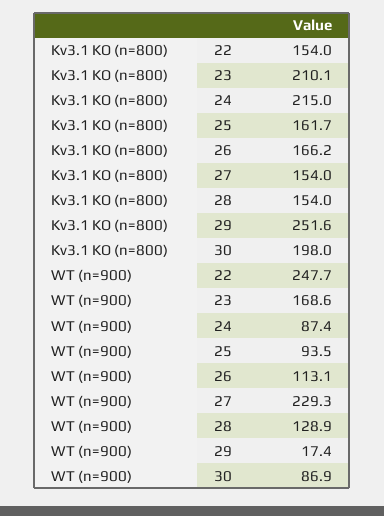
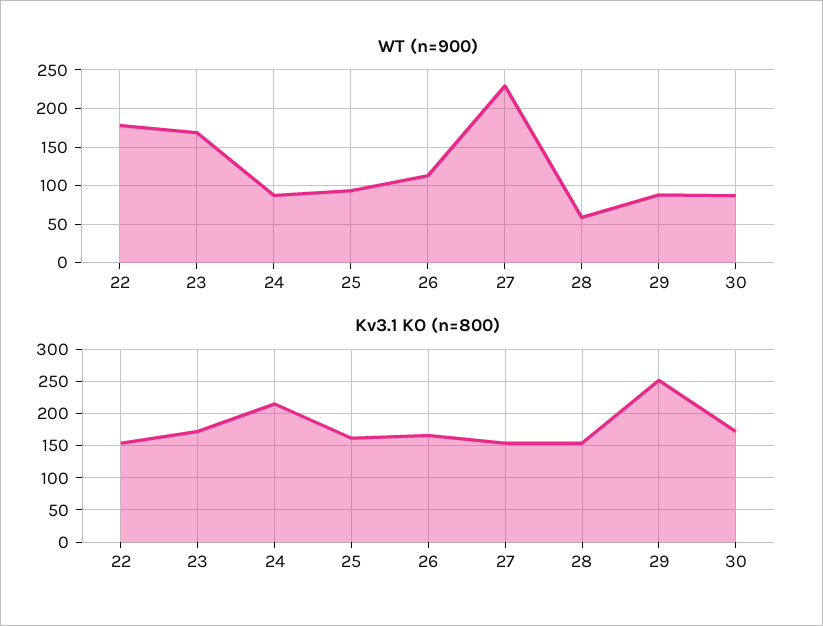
Kv3.1 KO (n=800), 23: 210.1 -> 170
Kv3.1 KO (n=800), 30: 198 -> 170
WT (n=900), 22: 247.7 -> 180
WT (n=900), 28: 128.9 -> 60
WT (n=900), 29: 17.4 -> 90

